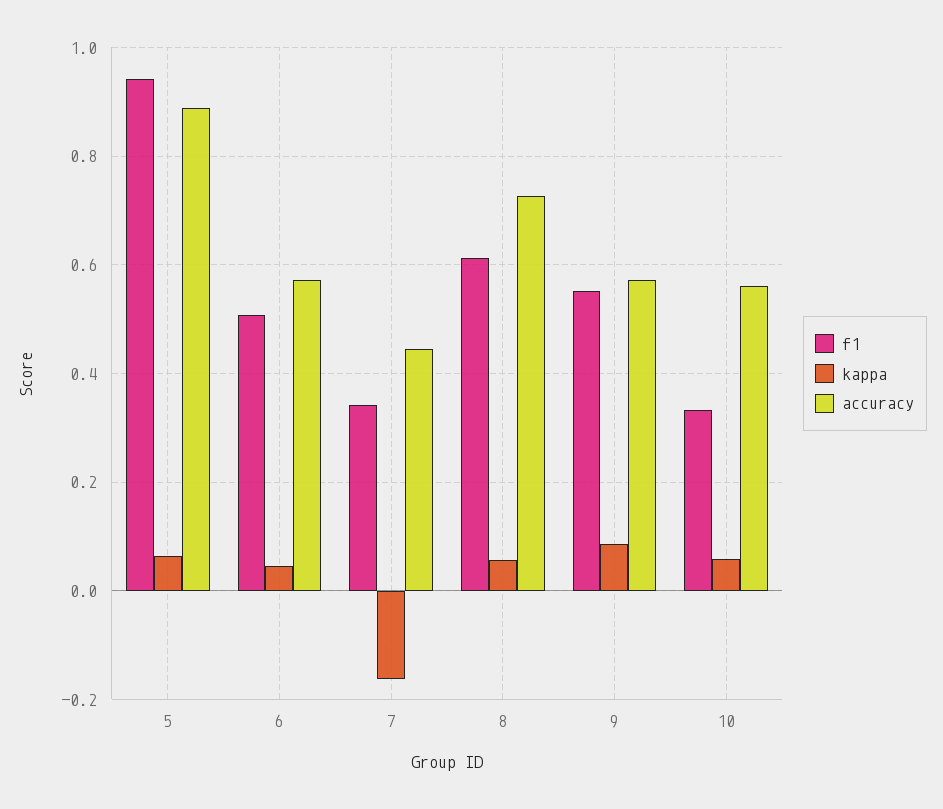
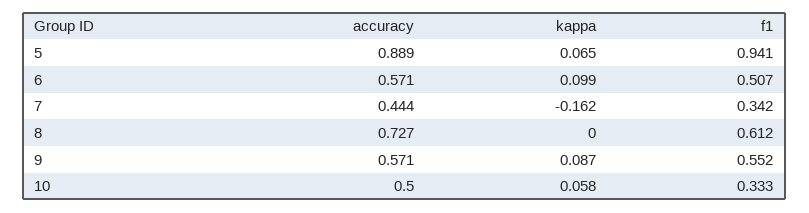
kappa, 6: 0.04 -> 0.099
kappa, 8: 0.06 -> 0
accuracy, 10: 0.56 -> 0.5

